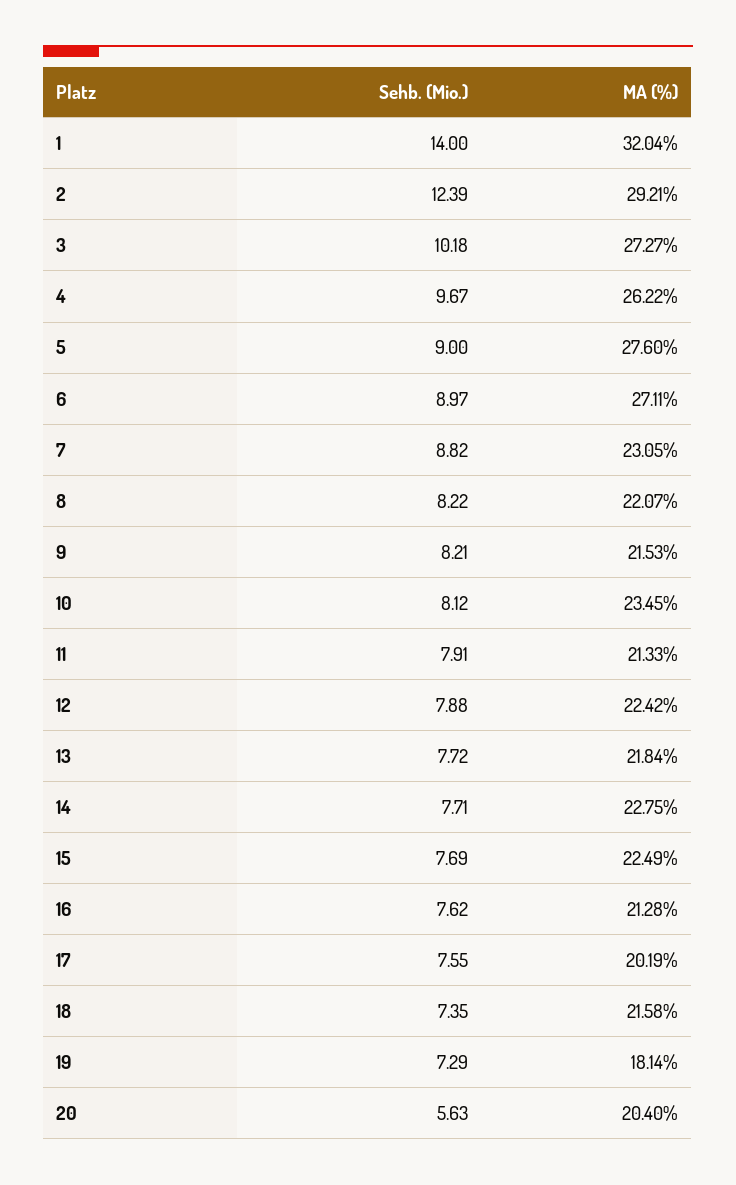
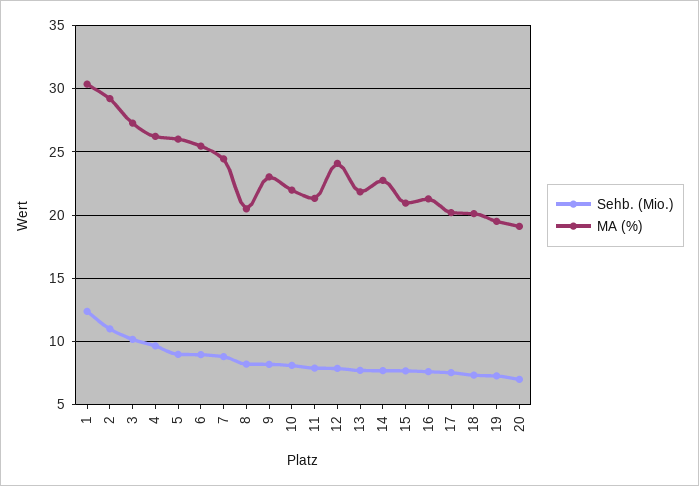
Sehb. (Mio.), 1: 14 -> 12.5
MA (%), 1: 32.04 -> 30.5
Sehb. (Mio.), 2: 12.39 -> 11
MA (%), 5: 27.6 -> 26
MA (%), 6: 27.11 -> 25.5
MA (%), 7: 23.05 -> 24.5
MA (%), 8: 22.07 -> 20.5
MA (%), 9: 21.53 -> 23
MA (%), 10: 23.45 -> 22
MA (%), 12: 22.42 -> 24
MA (%), 15: 22.49 -> 21
MA (%), 18: 21.58 -> 20
MA (%), 19: 18.14 -> 19.5
Sehb. (Mio.), 20: 5.63 -> 7
MA (%), 20: 20.4 -> 19

